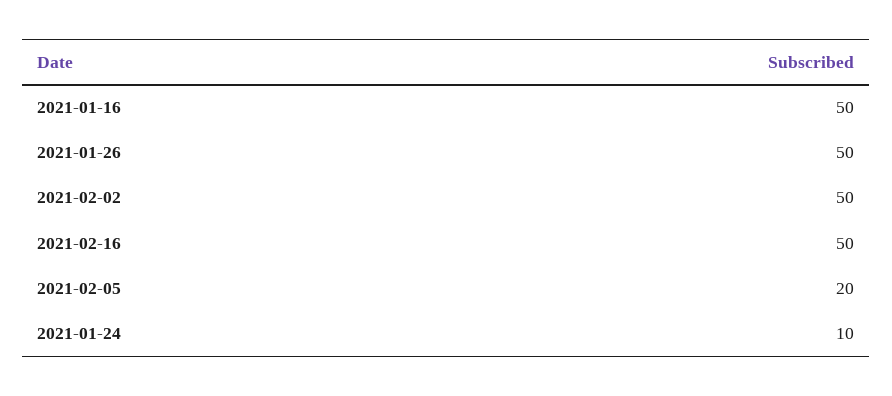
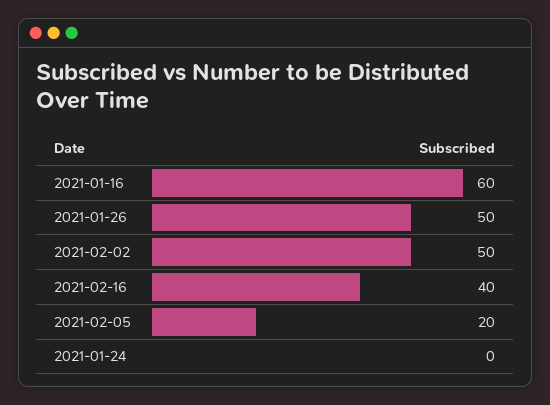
2021-01-16: 50 -> 60
2021-02-16: 50 -> 40
2021-01-24: 10 -> 0

